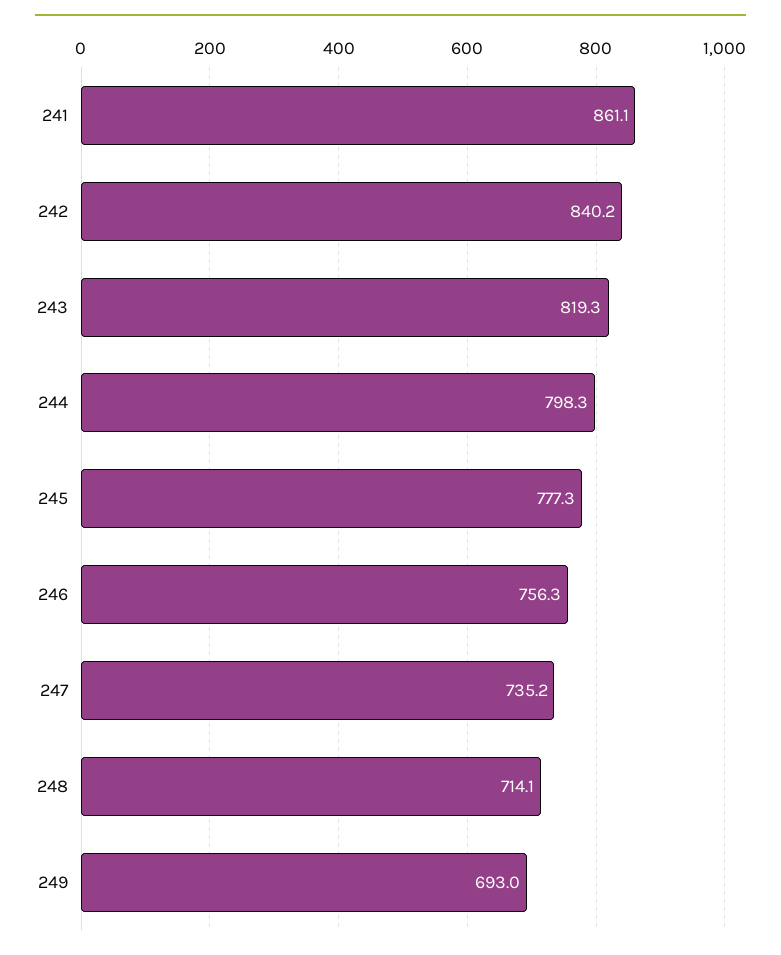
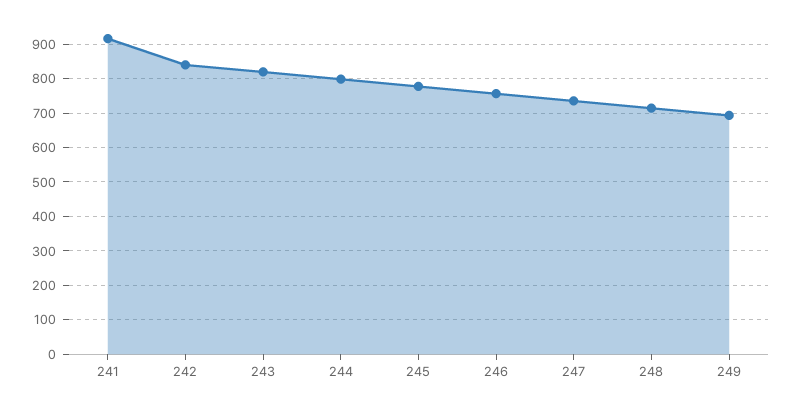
241: 861.1 -> 920

